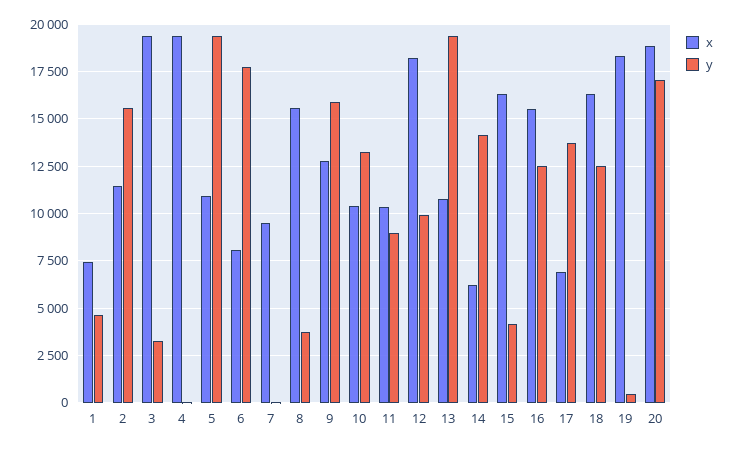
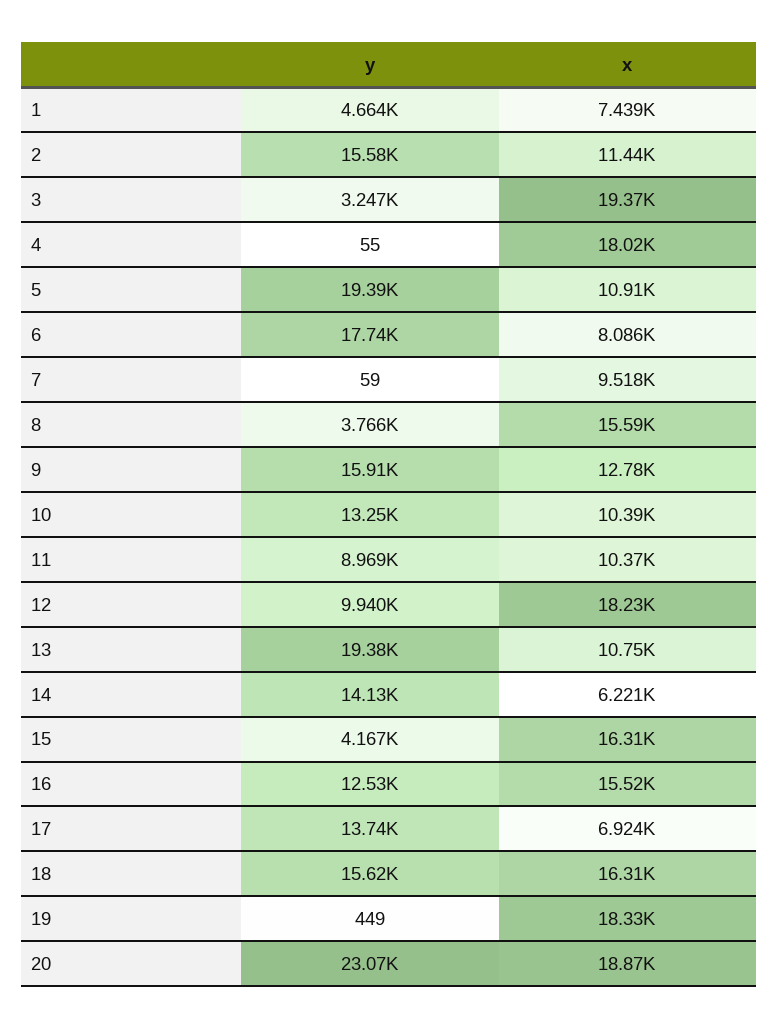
x, 4: 19500 -> 18020
y, 18: 12500 -> 15620
y, 20: 17000 -> 23070

